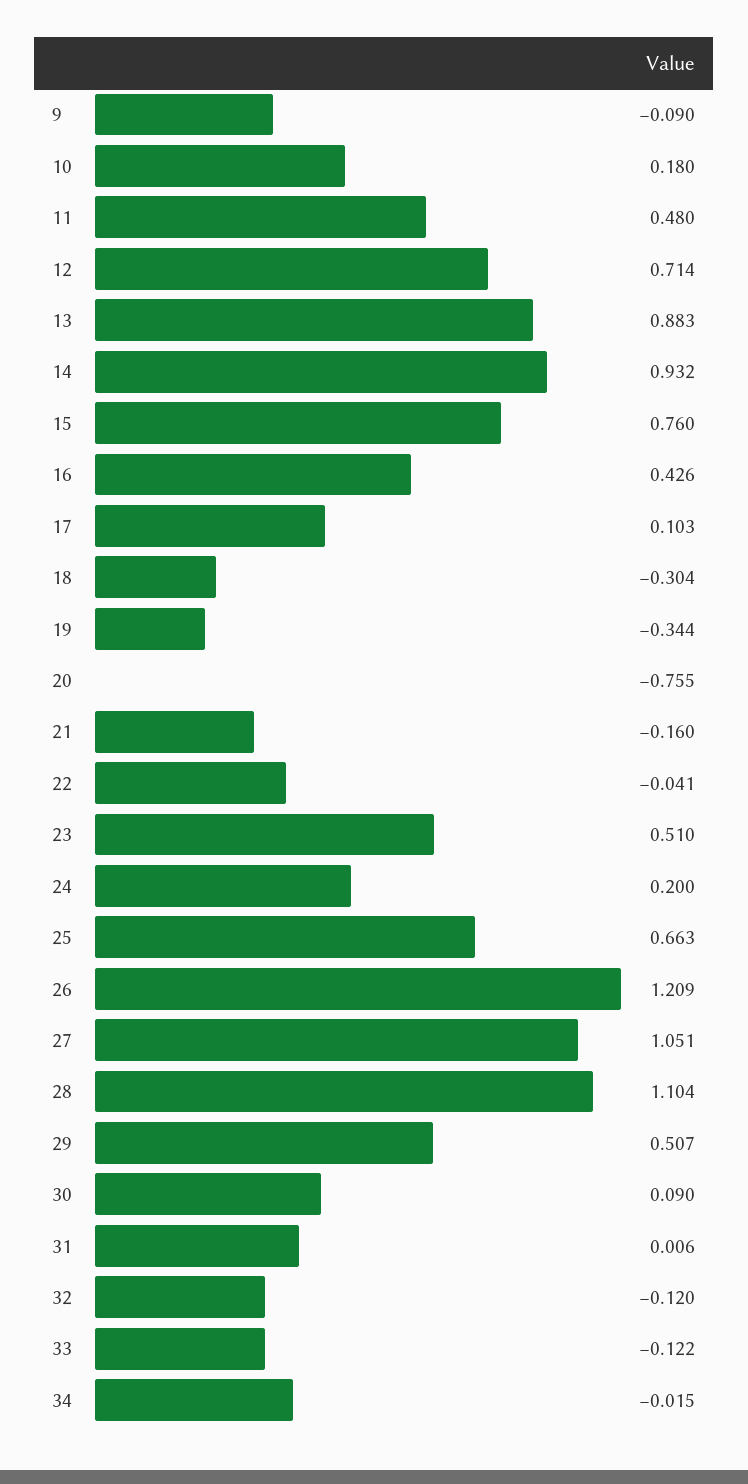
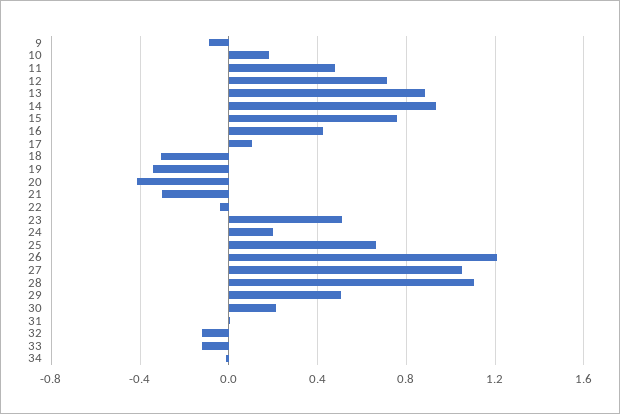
20: -0.755 -> -0.4
21: -0.16 -> -0.3
30: 0.09 -> 0.2

